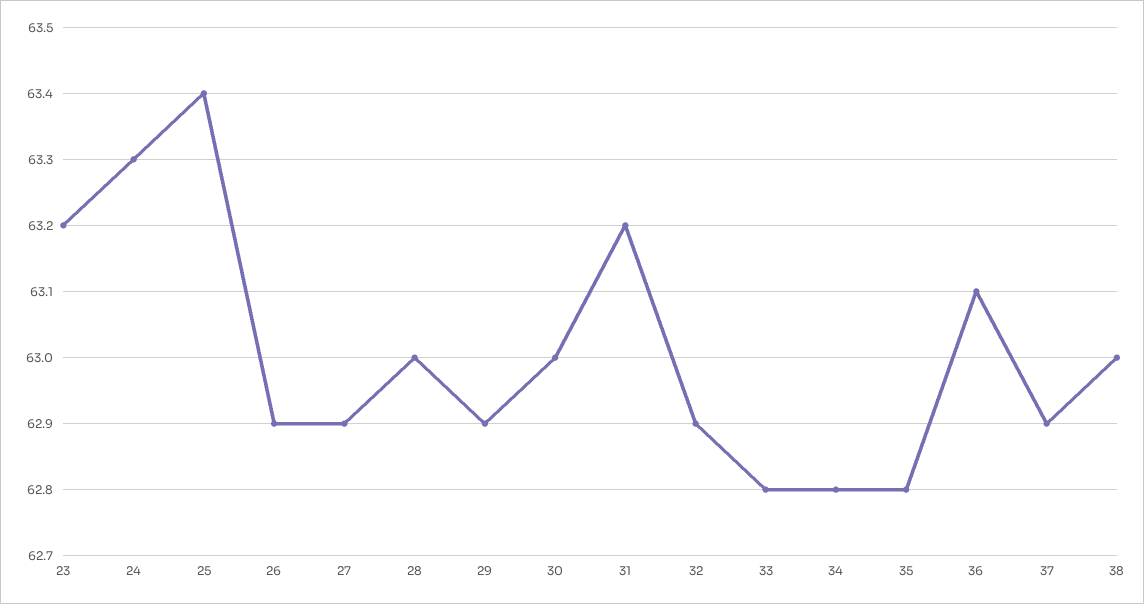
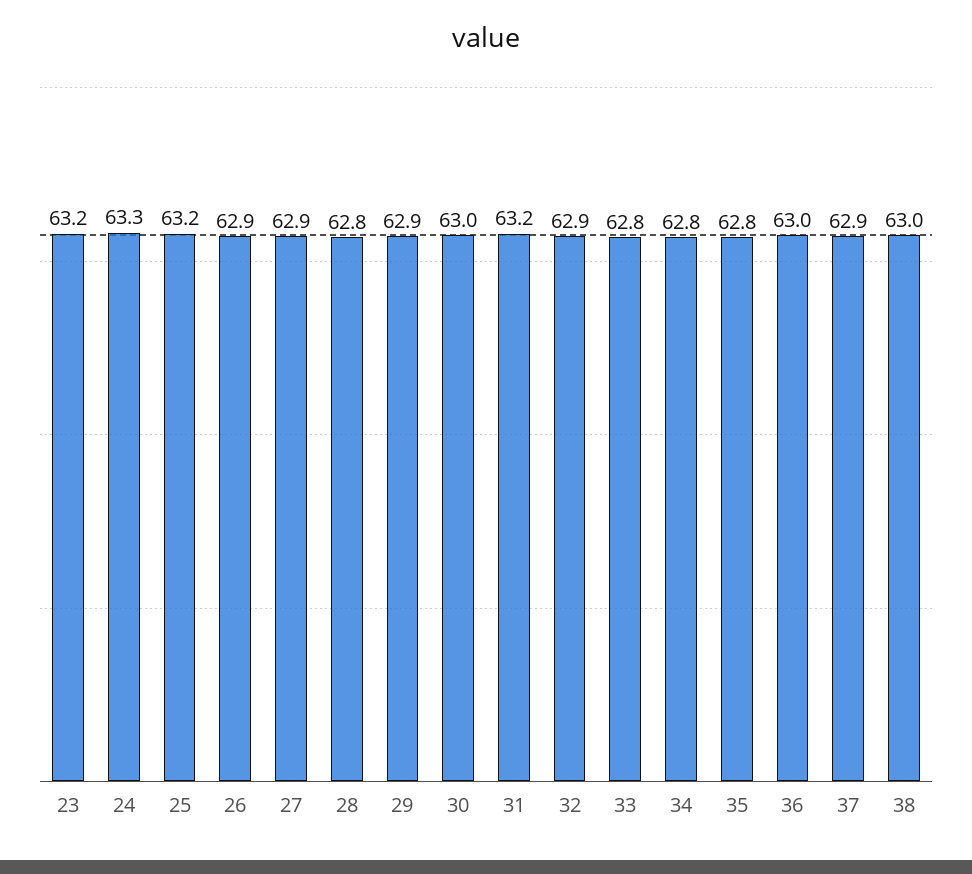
25: 63.4 -> 63.2
28: 63 -> 62.8
36: 63.1 -> 63

